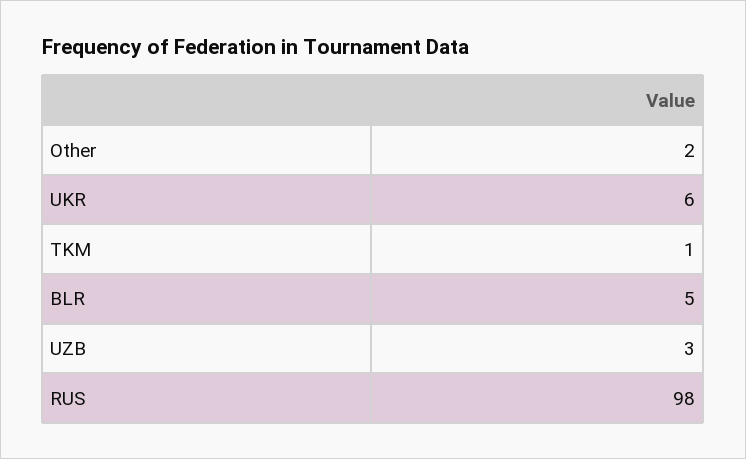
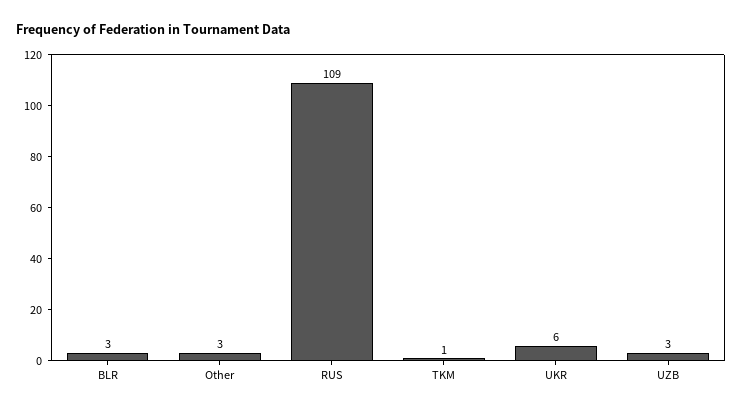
Other: 2 -> 3
BLR: 5 -> 3
RUS: 98 -> 109

